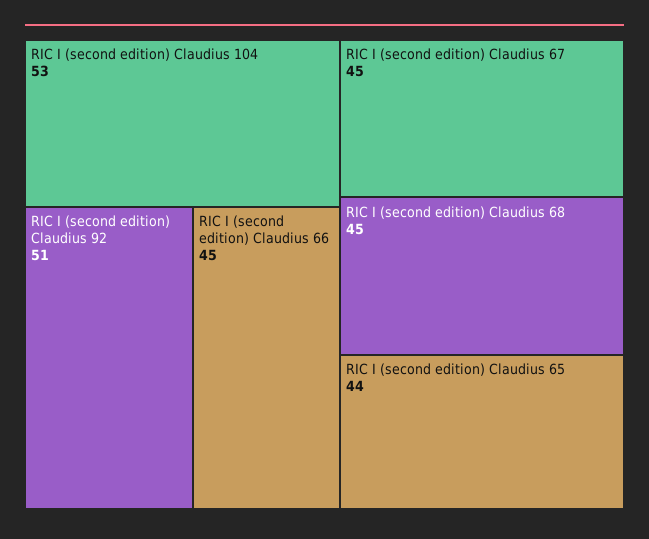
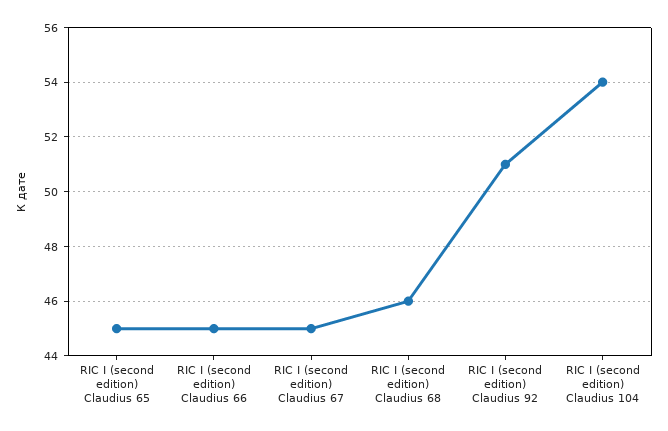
RIC I (second edition) Claudius 104: 53 -> 54
RIC I (second edition) Claudius 68: 45 -> 46
RIC I (second edition) Claudius 65: 44 -> 45

